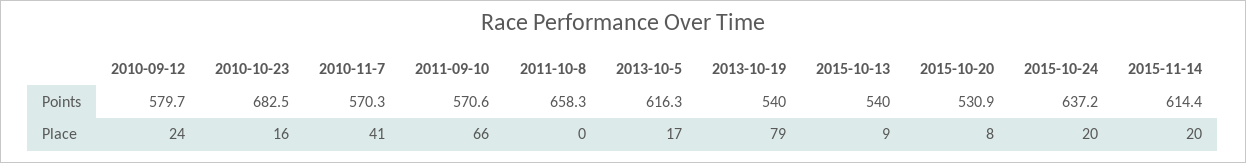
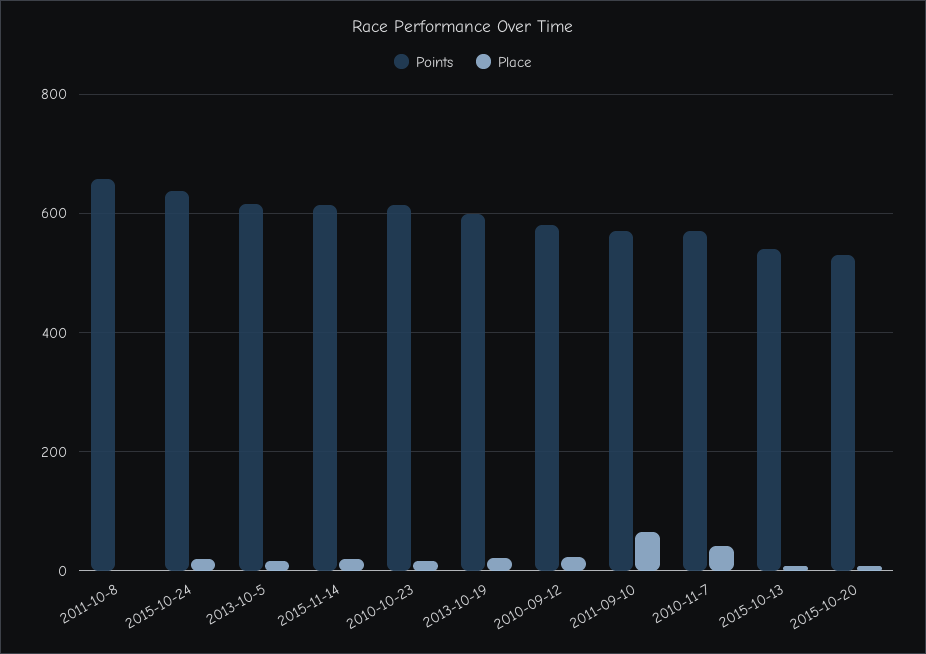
Points, 2010-10-23: 682.5 -> 620
Points, 2013-10-19: 540 -> 600
Place, 2013-10-19: 79 -> 20

